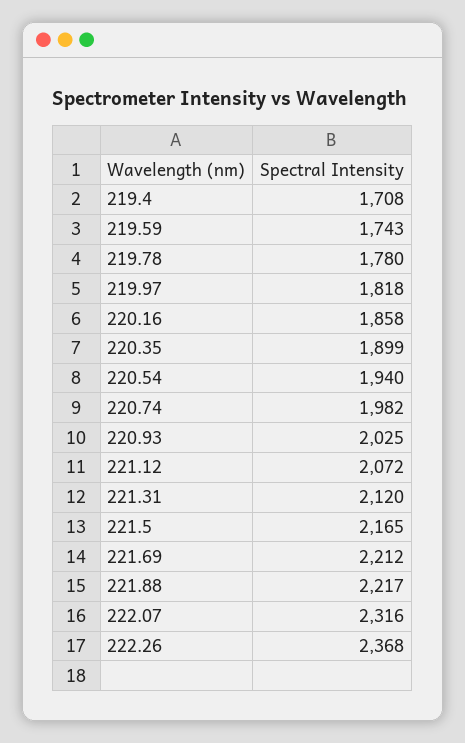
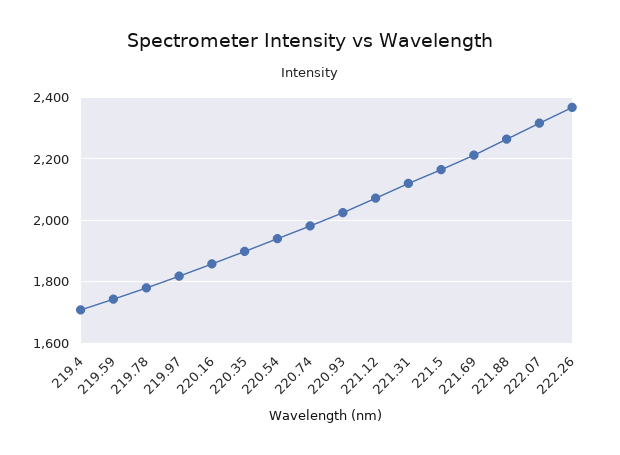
221.88: 2217 -> 2260

